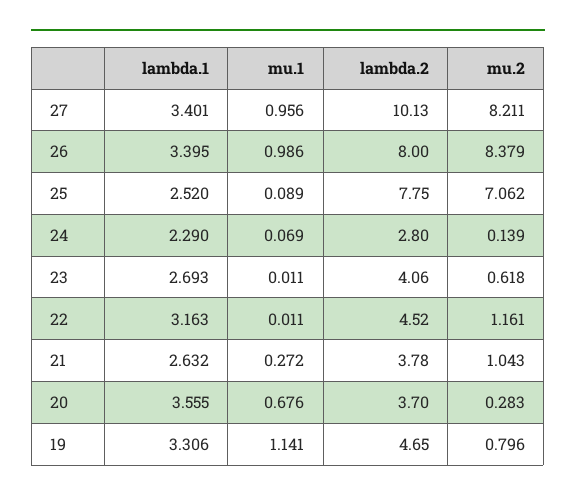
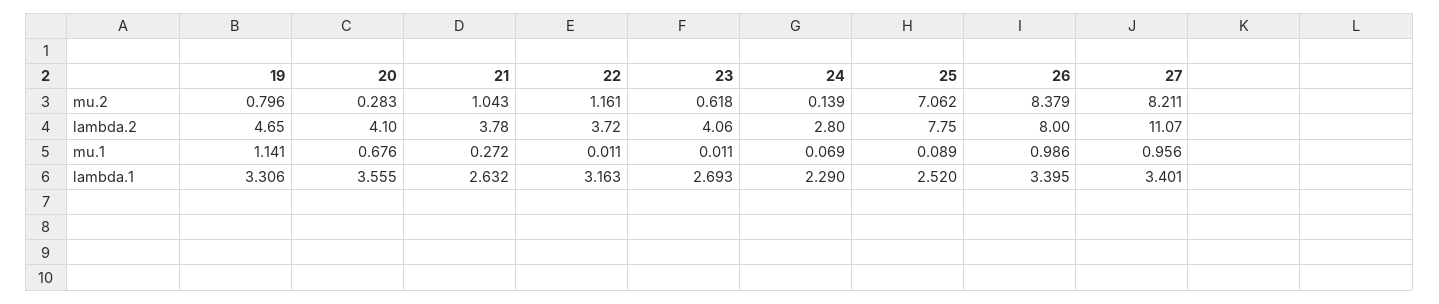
lambda.2, 27: 10.13 -> 11.07
lambda.2, 22: 4.52 -> 3.72
lambda.2, 20: 3.7 -> 4.1

